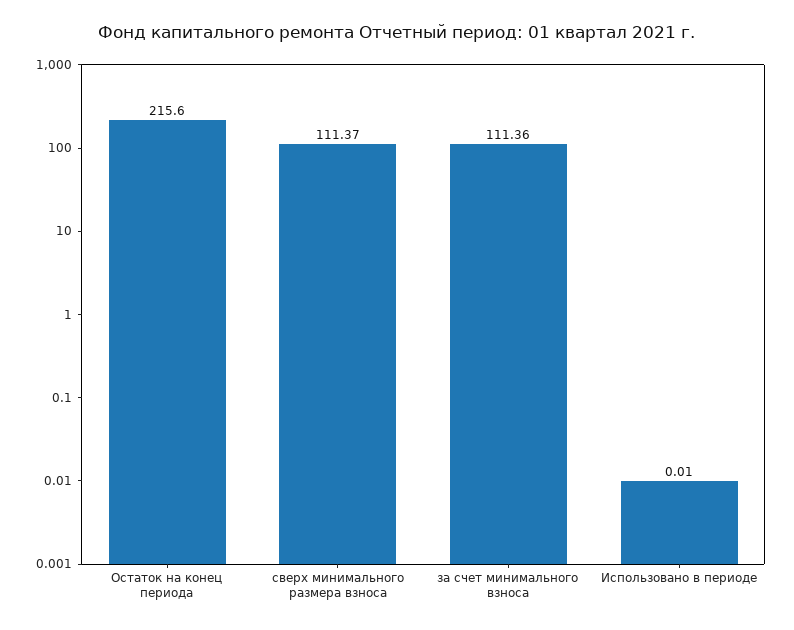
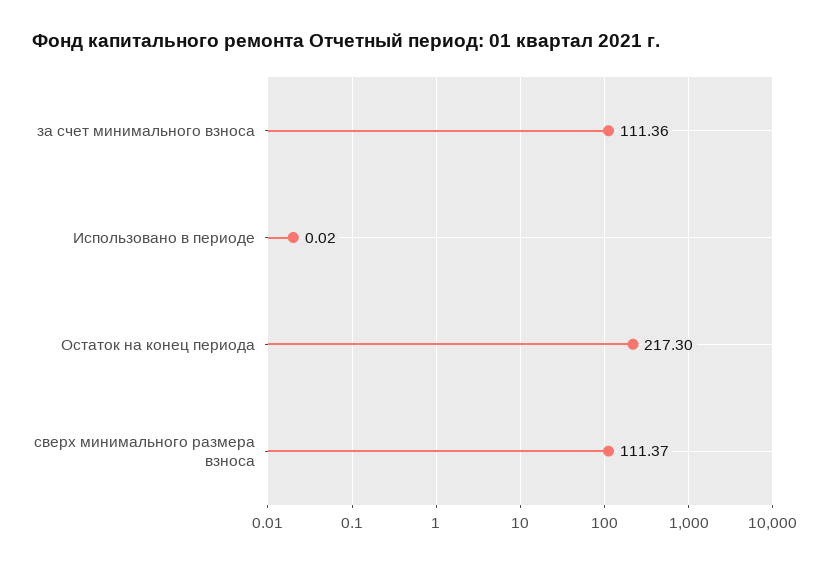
Остаток на конец периода: 215.6 -> 217.3
Использовано в периоде: 0.01 -> 0.02

